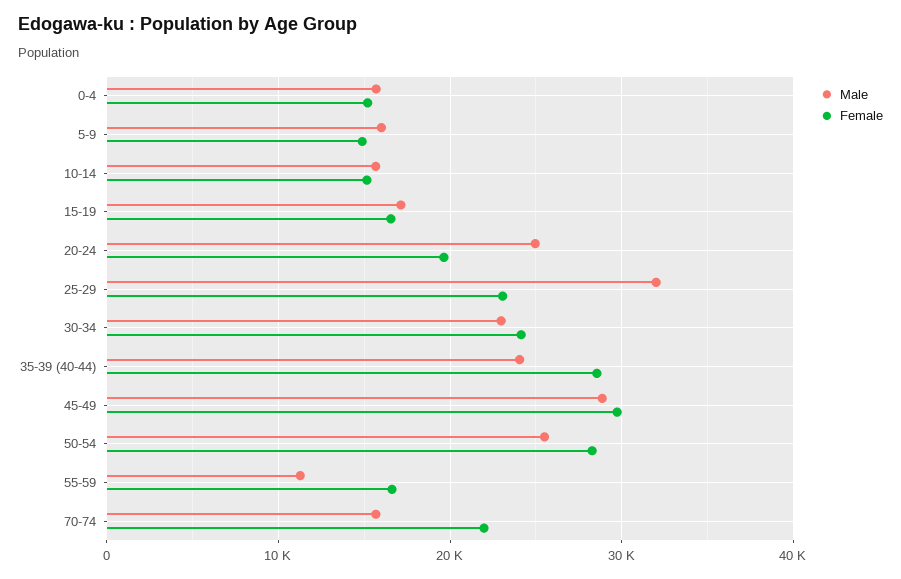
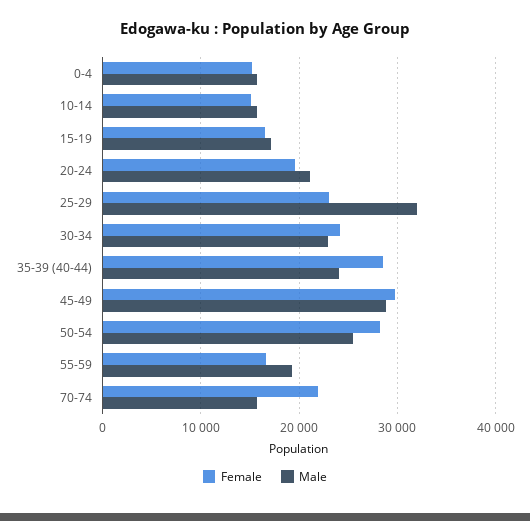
Male, 5-9: 16000 -> none
Female, 5-9: 15000 -> none
Male, 20-24: 25000 -> 21000
Male, 55-59: 11000 -> 19000

